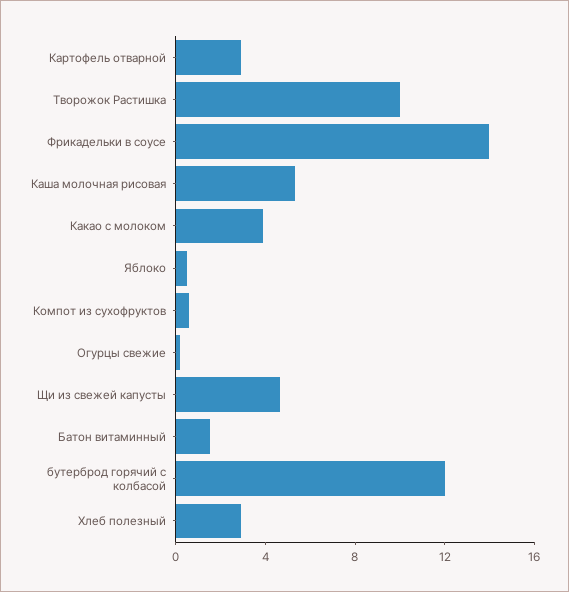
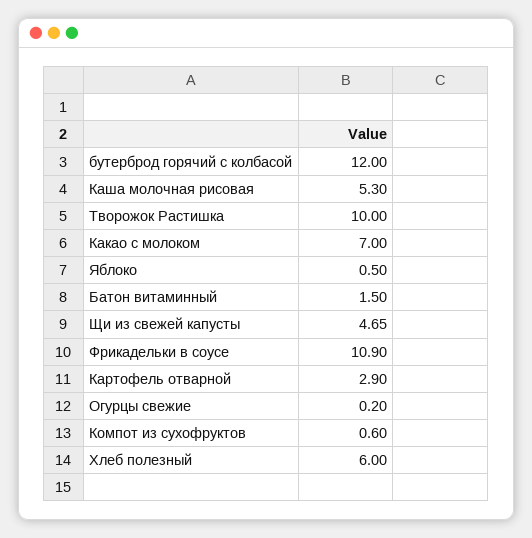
Фрикадельки в соусе: 14 -> 10.9
Какао с молоком: 4 -> 7
Хлеб полезный: 3 -> 6

